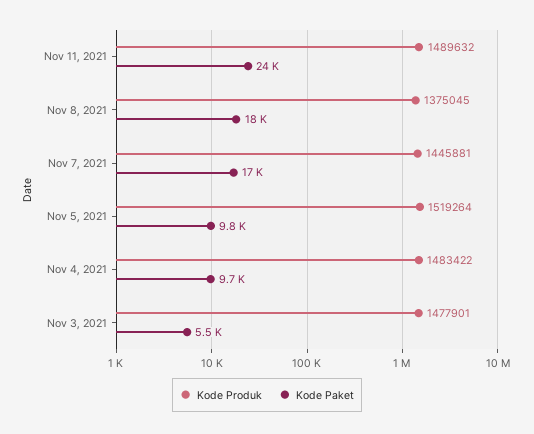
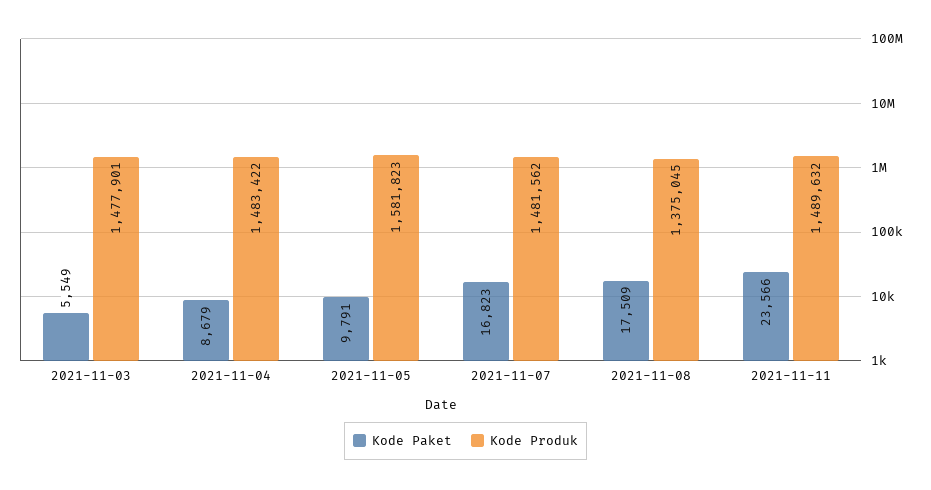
Kode Produk, Nov 7, 2021: 1445881 -> 1481562
Kode Produk, Nov 5, 2021: 1519264 -> 1581823
Kode Paket, Nov 4, 2021: 9700 -> 8679

